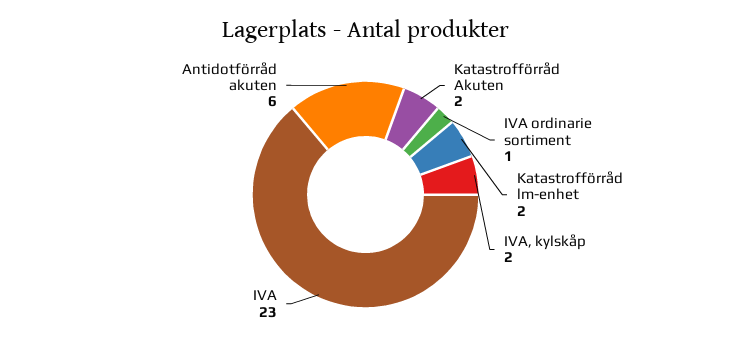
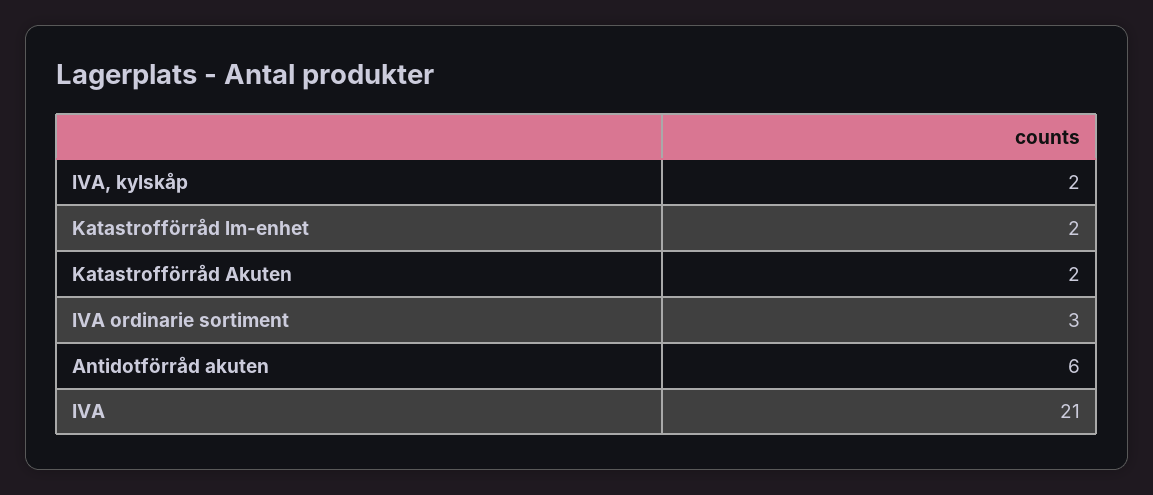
IVA ordinarie sortiment: 1 -> 3
IVA: 23 -> 21

